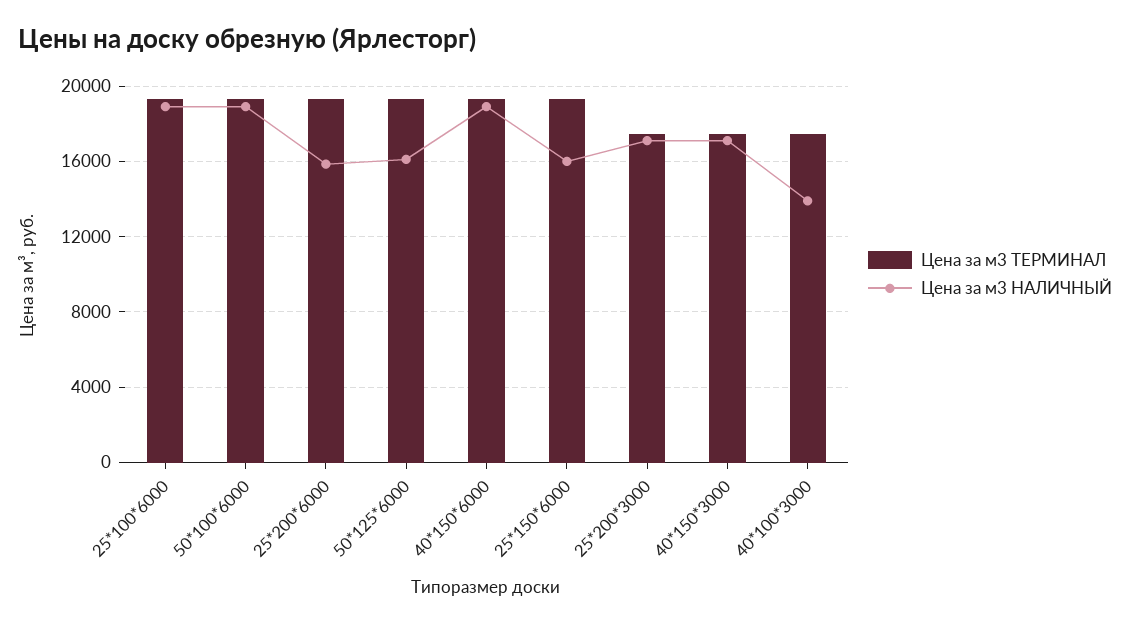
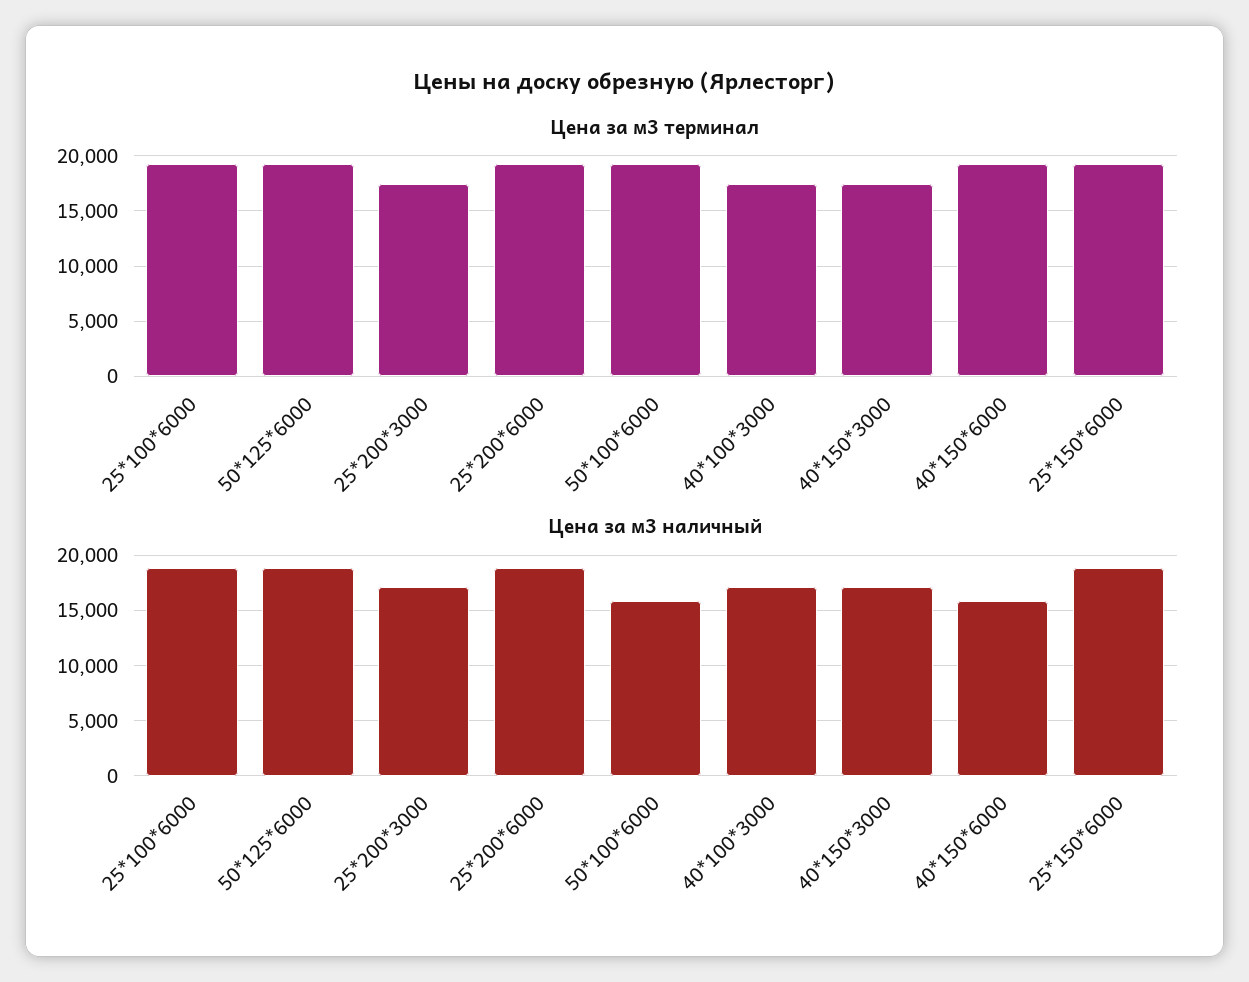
Цена за м3 НАЛИЧНЫЙ, 50*100*6000: 19000 -> 16000
Цена за м3 НАЛИЧНЫЙ, 25*200*6000: 16000 -> 19000
Цена за м3 НАЛИЧНЫЙ, 50*125*6000: 16000 -> 19000
Цена за м3 НАЛИЧНЫЙ, 40*150*6000: 19000 -> 16000
Цена за м3 НАЛИЧНЫЙ, 25*150*6000: 16000 -> 19000
Цена за м3 НАЛИЧНЫЙ, 40*100*3000: 14000 -> 17000

